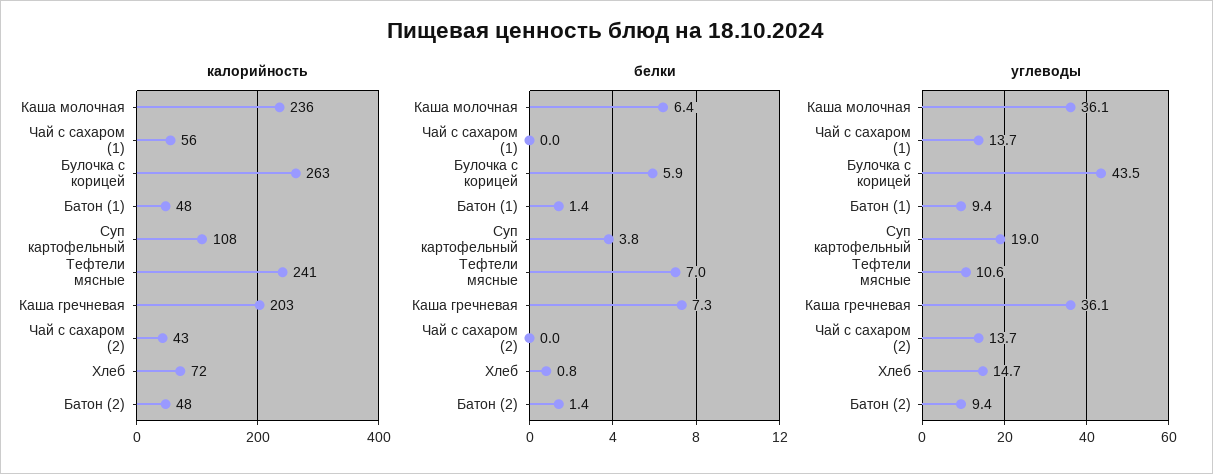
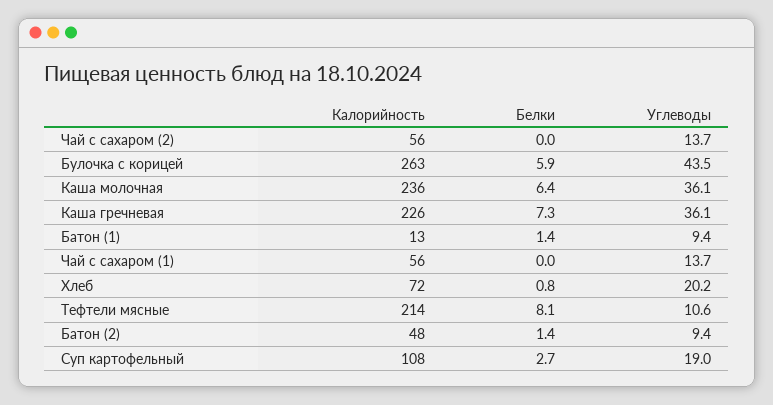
калорийность, Батон (1): 48 -> 13
калорийность, Тефтели мясные: 241 -> 214
калорийность, Каша гречневая: 203 -> 226
калорийность, Чай с сахаром (2): 43 -> 56
белки, Суп картофельный: 3.8 -> 2.7
белки, Тефтели мясные: 7 -> 8.1
углеводы, Хлеб: 14.7 -> 20.2

